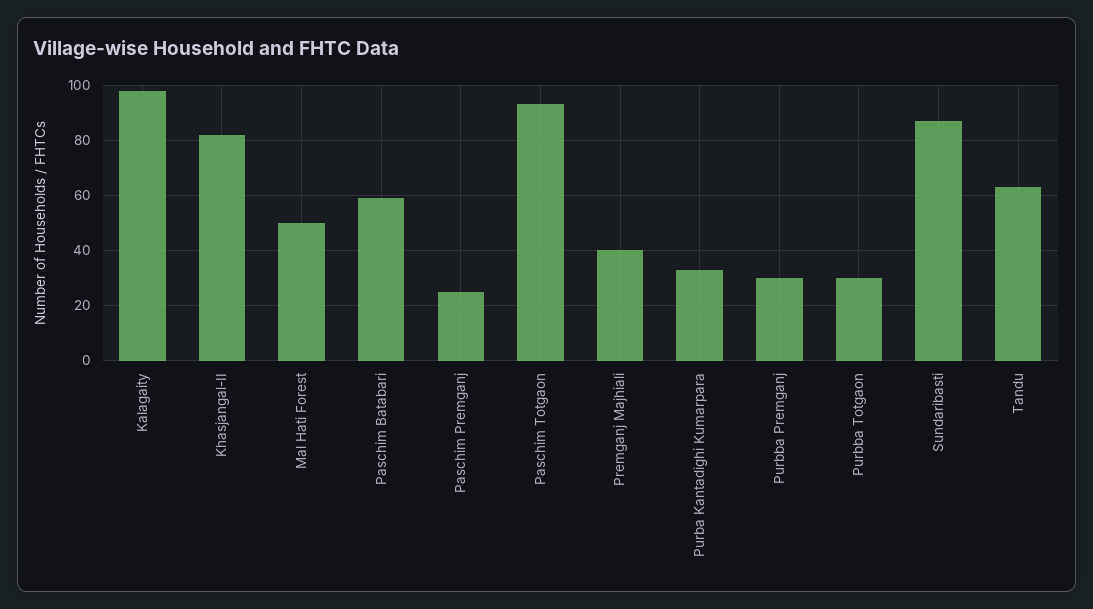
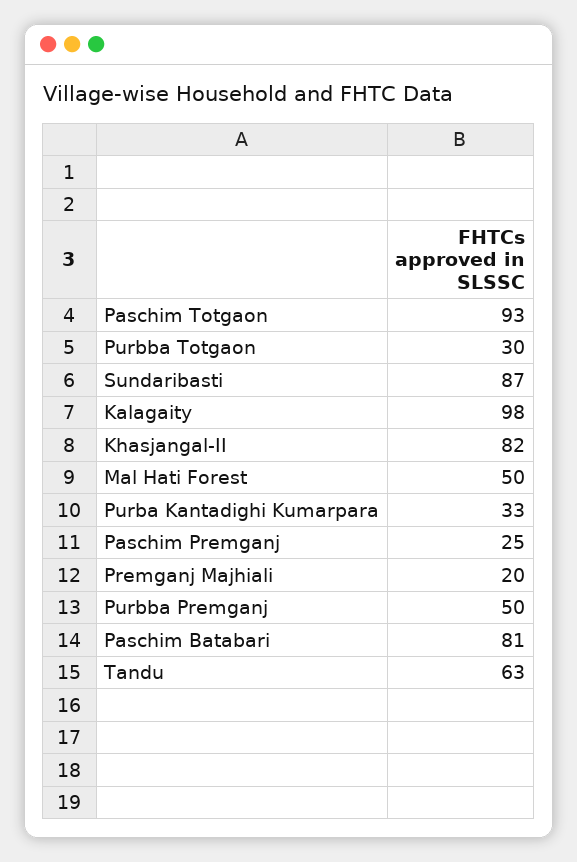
Paschim Batabari: 60 -> 81
Premganj Majhiali: 40 -> 20
Purbba Premganj: 30 -> 50

